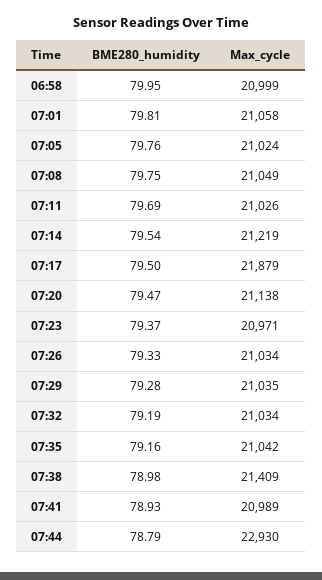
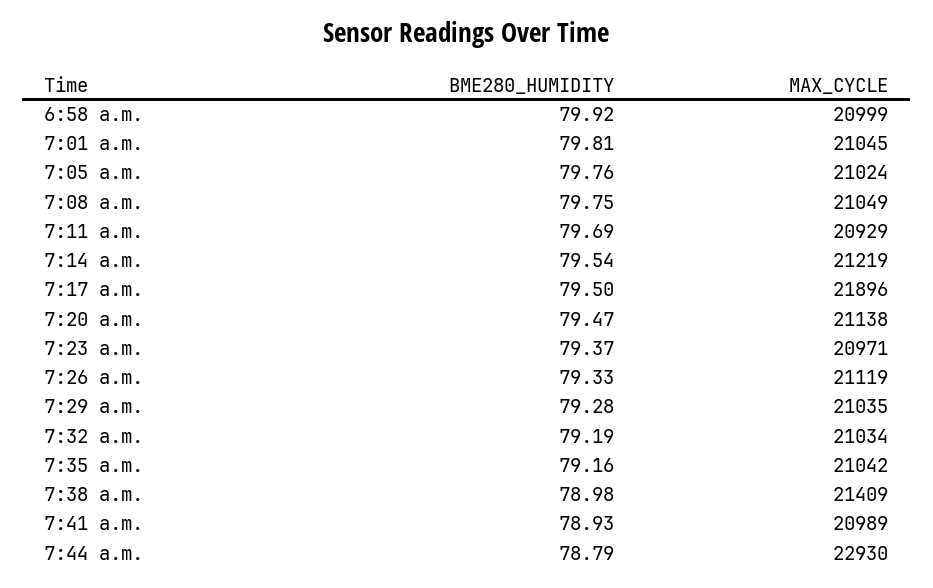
BME280_humidity, 06:58: 79.95 -> 79.92
Max_cycle, 07:01: 21058 -> 21045
Max_cycle, 07:11: 21026 -> 20929
Max_cycle, 07:17: 21879 -> 21896
Max_cycle, 07:26: 21034 -> 21119

